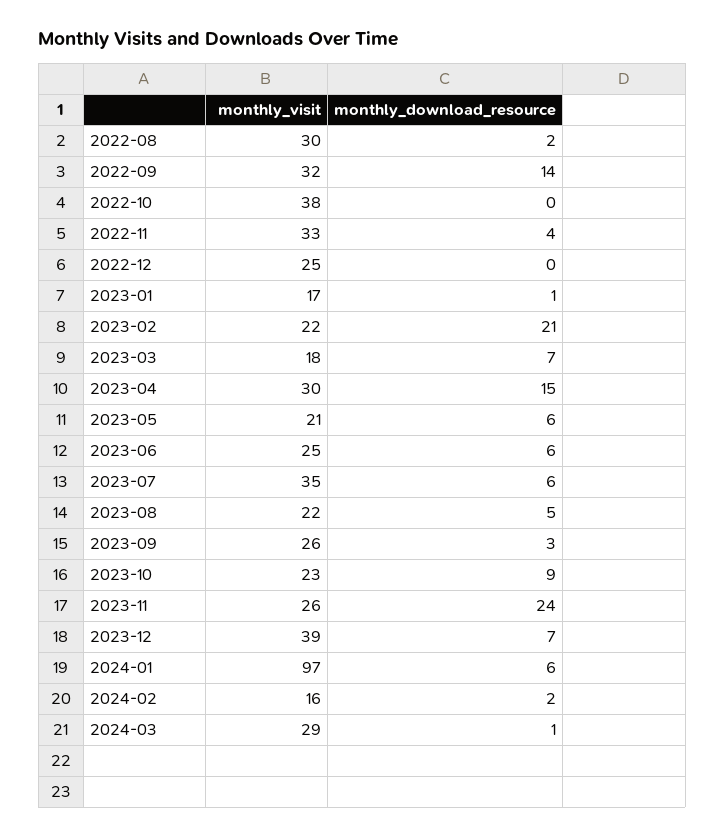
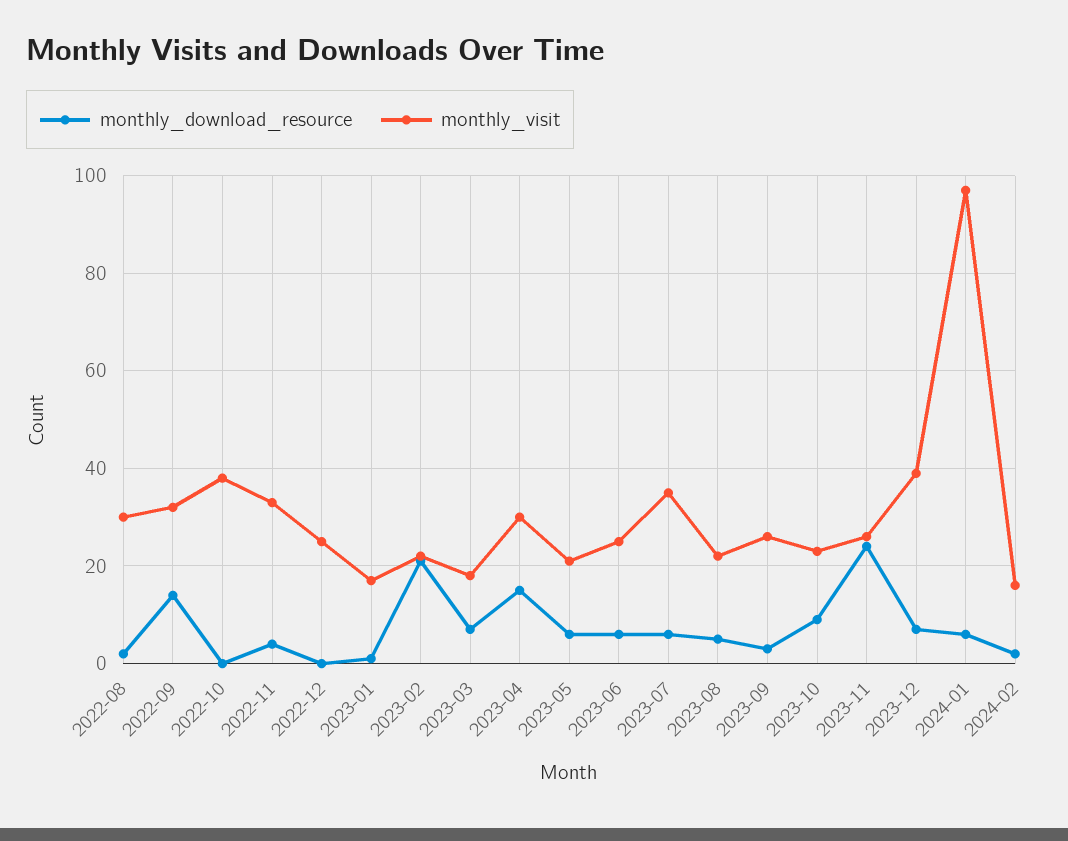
monthly_visit, 2024-03: 29 -> none
monthly_download_resource, 2024-03: 1 -> none

